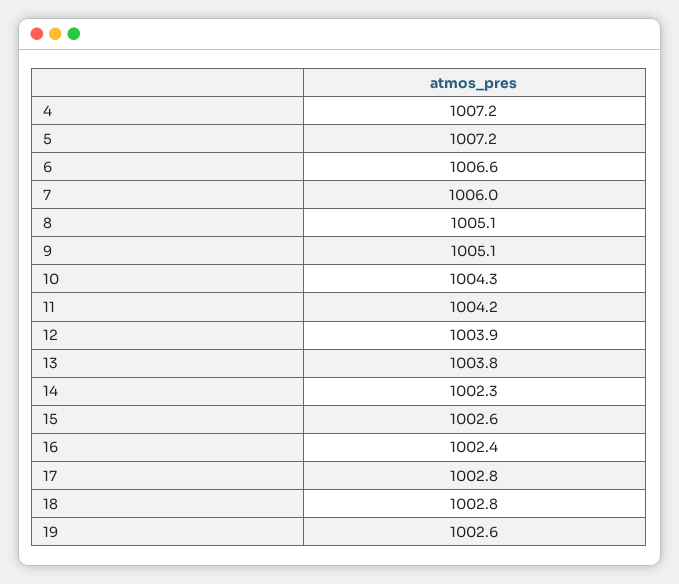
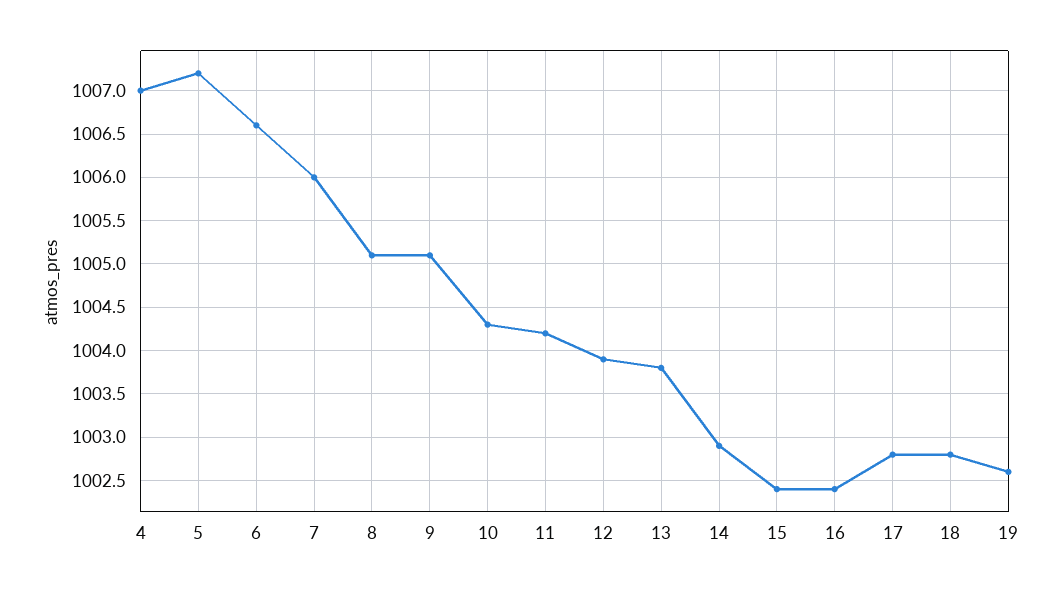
4: 1007.2 -> 1007
14: 1002.3 -> 1002.9
15: 1002.6 -> 1002.4

